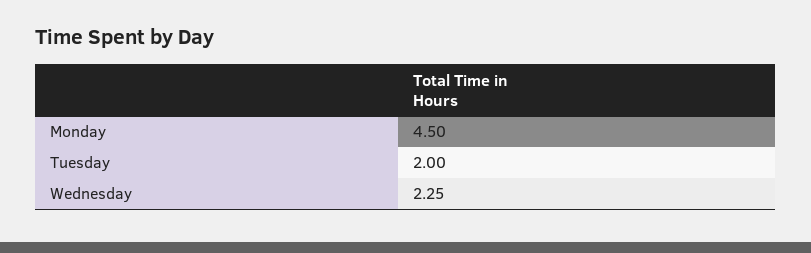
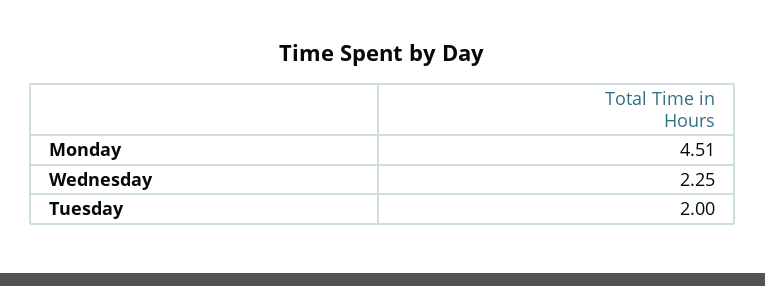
Monday: 4.5 -> 4.51

